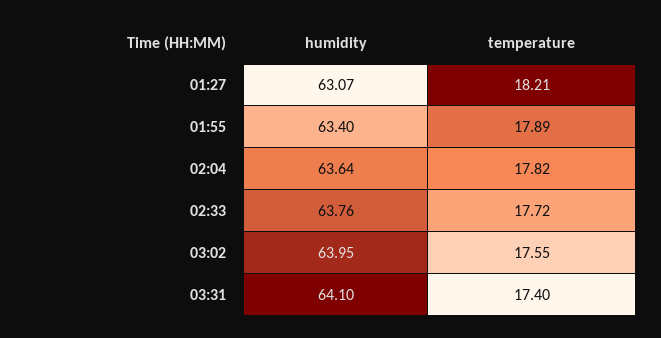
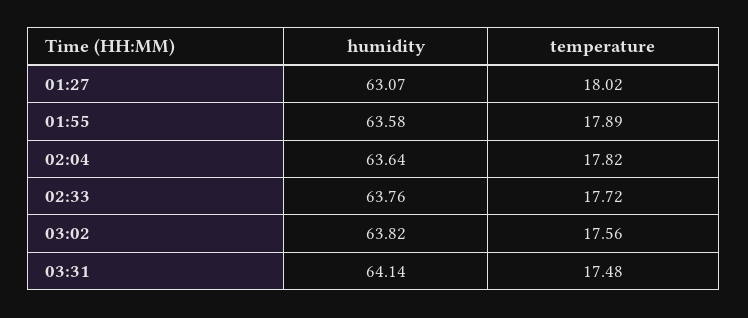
temperature, 01:27: 18.21 -> 18.02
humidity, 01:55: 63.4 -> 63.58
humidity, 03:02: 63.95 -> 63.82
temperature, 03:02: 17.55 -> 17.56
humidity, 03:31: 64.1 -> 64.14
temperature, 03:31: 17.4 -> 17.48

